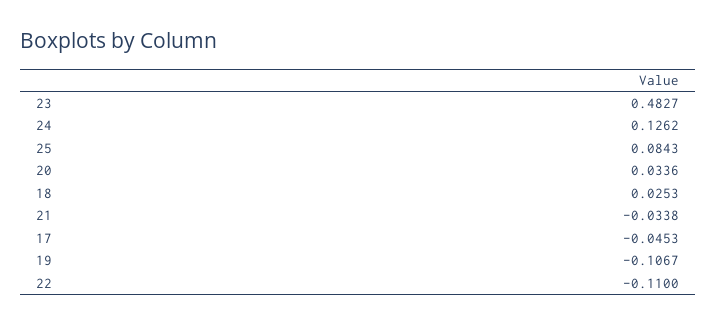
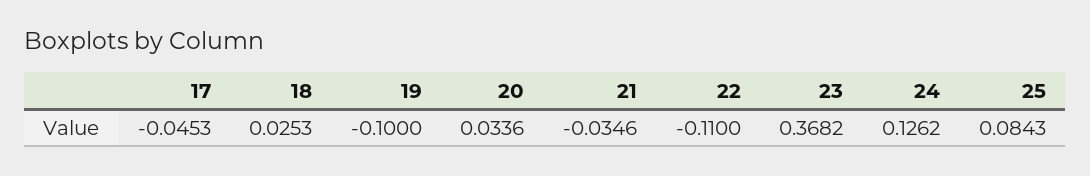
23: 0.4827 -> 0.3682
21: -0.0338 -> -0.0346
19: -0.1067 -> -0.1

